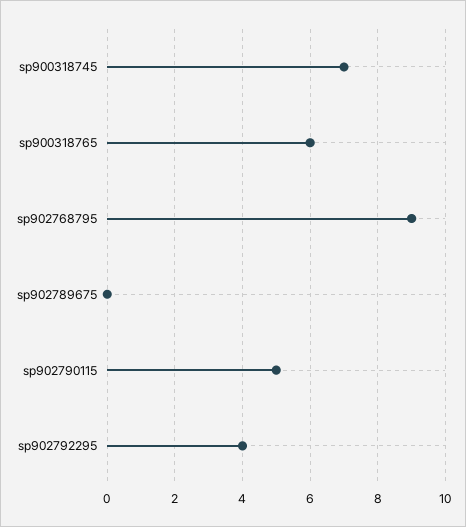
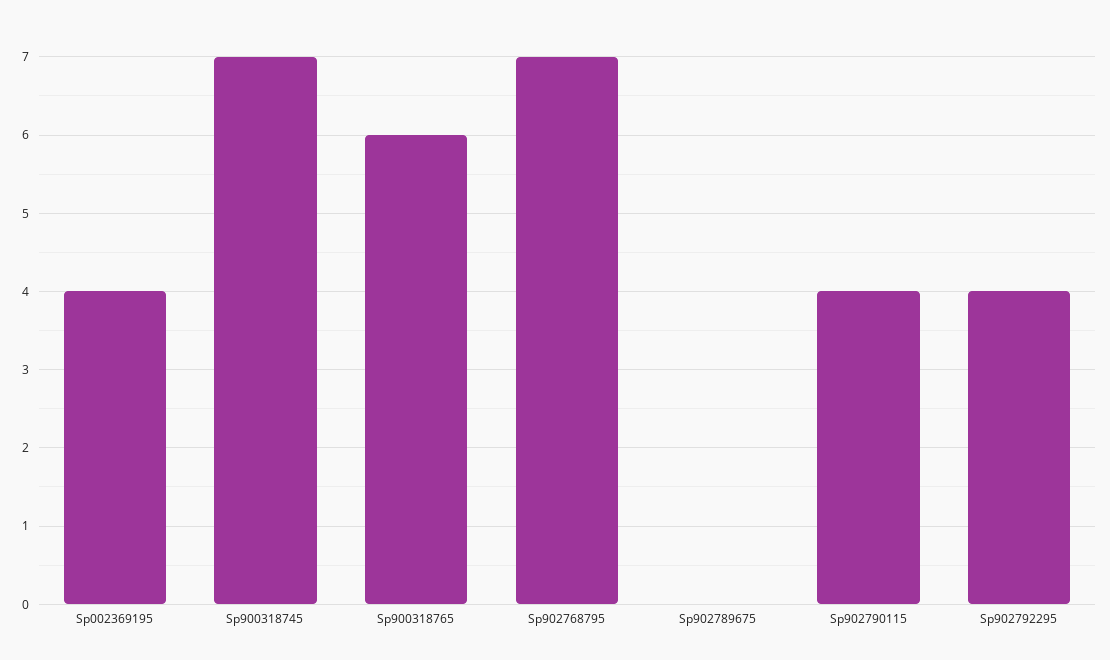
sp902768795: 9 -> 7
sp902790115: 5 -> 4
Sp002369195: none -> 4

